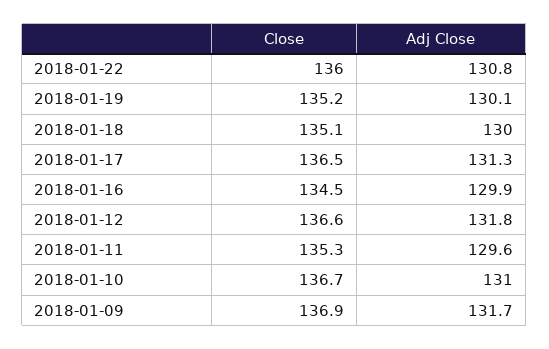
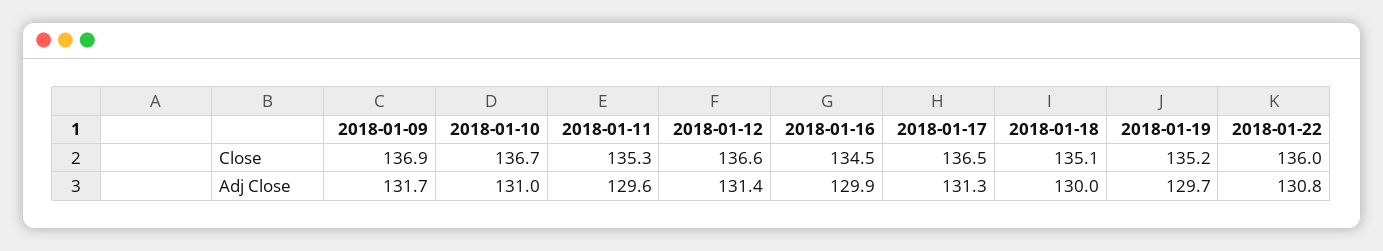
Adj Close, 2018-01-19: 130.1 -> 129.7
Adj Close, 2018-01-12: 131.8 -> 131.4

